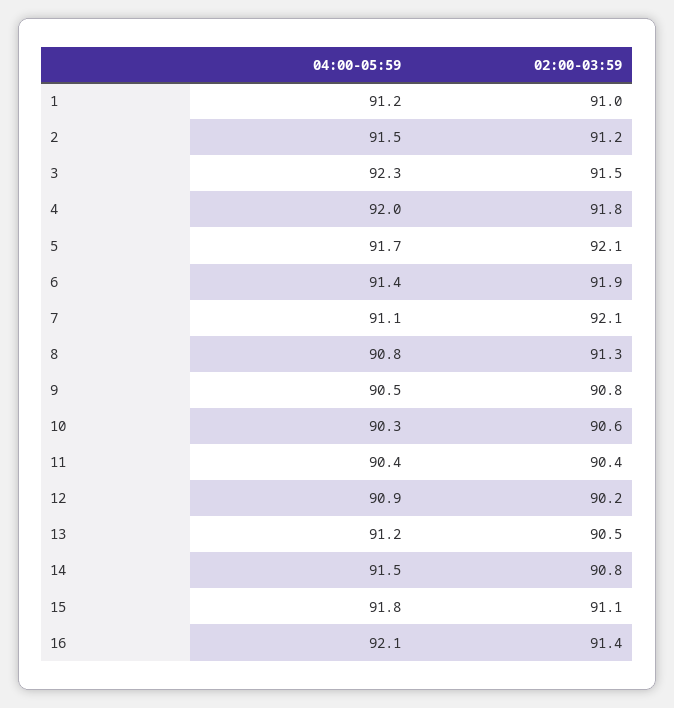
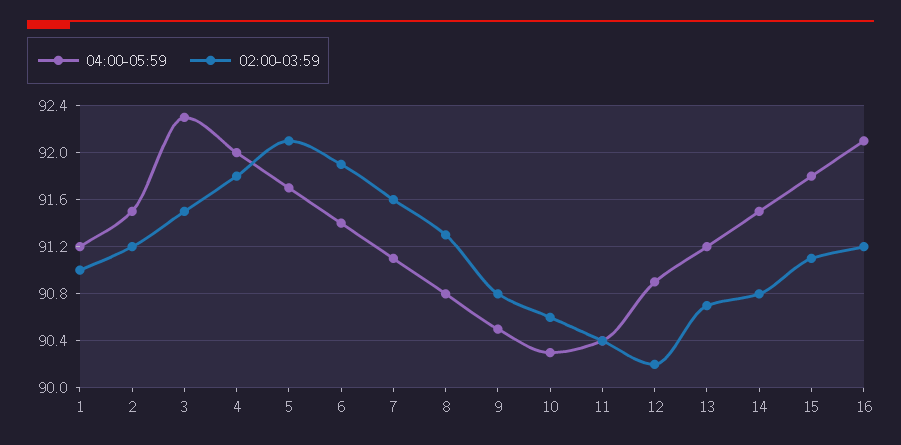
02:00-03:59, 7: 92.1 -> 91.6
02:00-03:59, 13: 90.5 -> 90.7
02:00-03:59, 16: 91.4 -> 91.2

